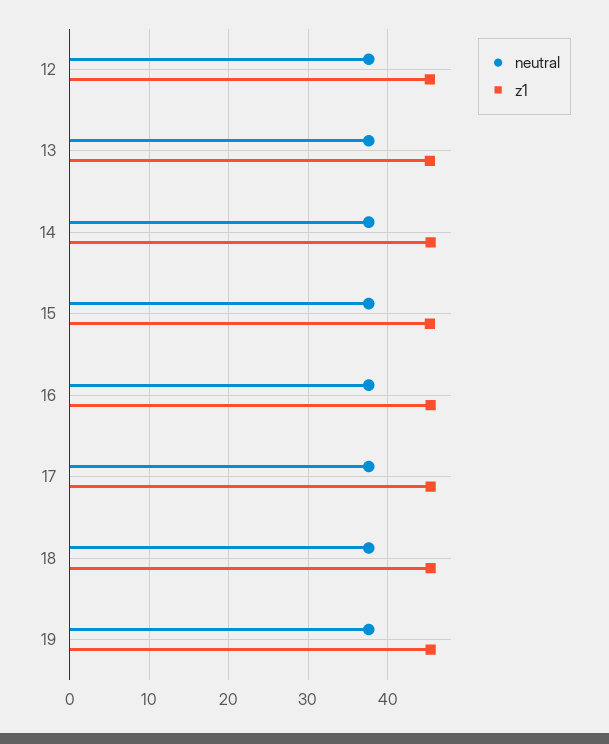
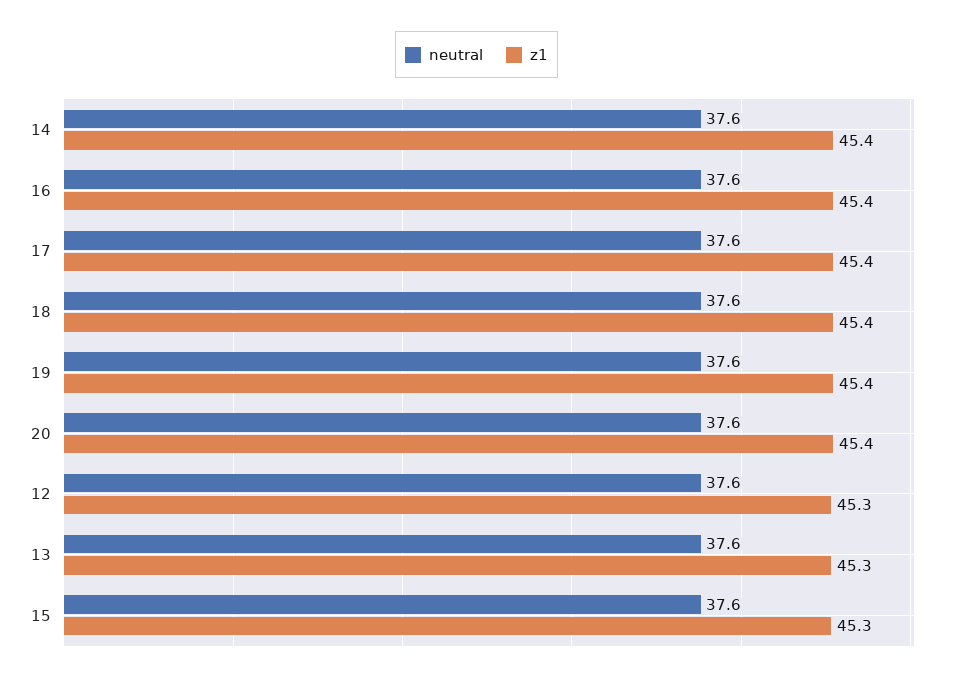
neutral, 20: none -> 37.6
z1, 20: none -> 45.4

